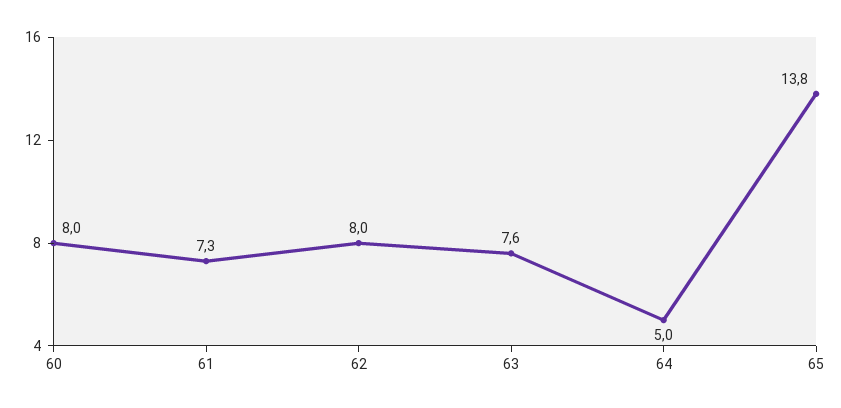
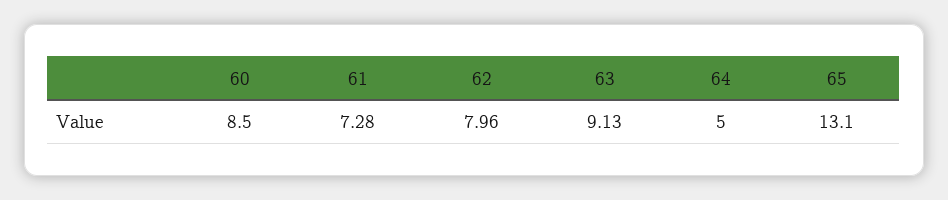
60: 8 -> 8.5
63: 7.6 -> 9.13
65: 13.8 -> 13.1

